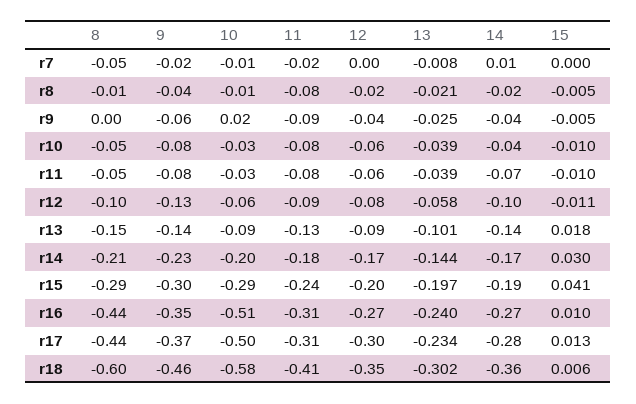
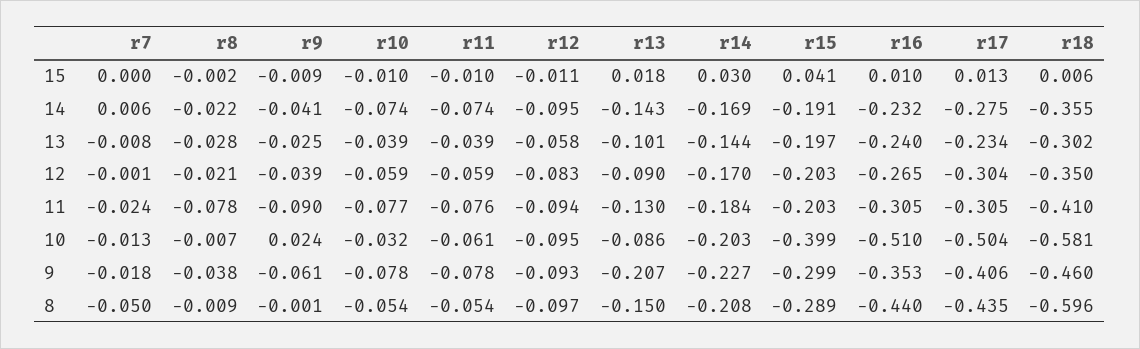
13, r8: -0.021 -> -0.028
15, r8: -0.005 -> -0.002
15, r9: -0.005 -> -0.009
14, r10: -0.04 -> -0.074
10, r11: -0.03 -> -0.061
9, r12: -0.13 -> -0.093
10, r12: -0.06 -> -0.095
9, r13: -0.14 -> -0.207
10, r15: -0.29 -> -0.399
11, r15: -0.24 -> -0.203
14, r16: -0.27 -> -0.232
9, r17: -0.37 -> -0.406

